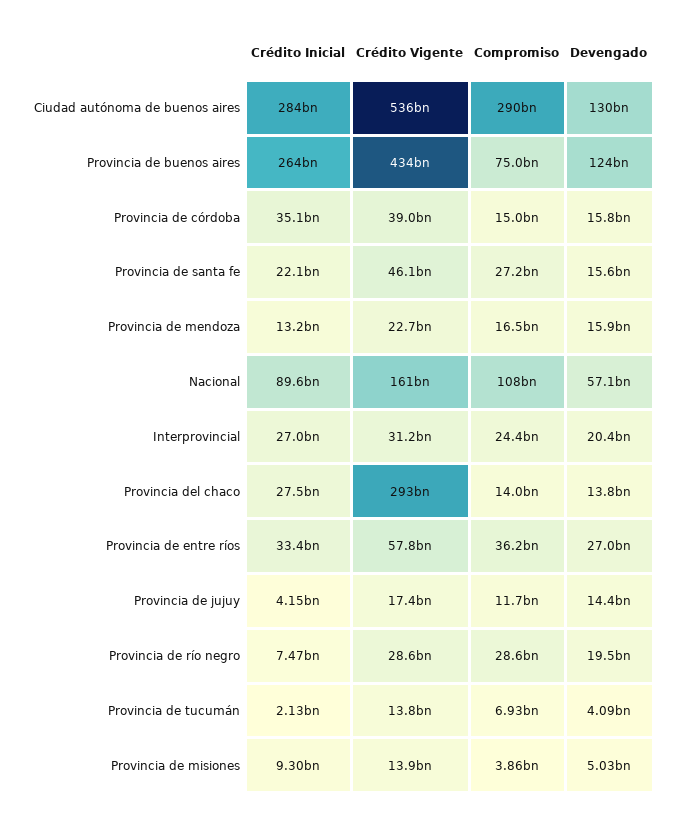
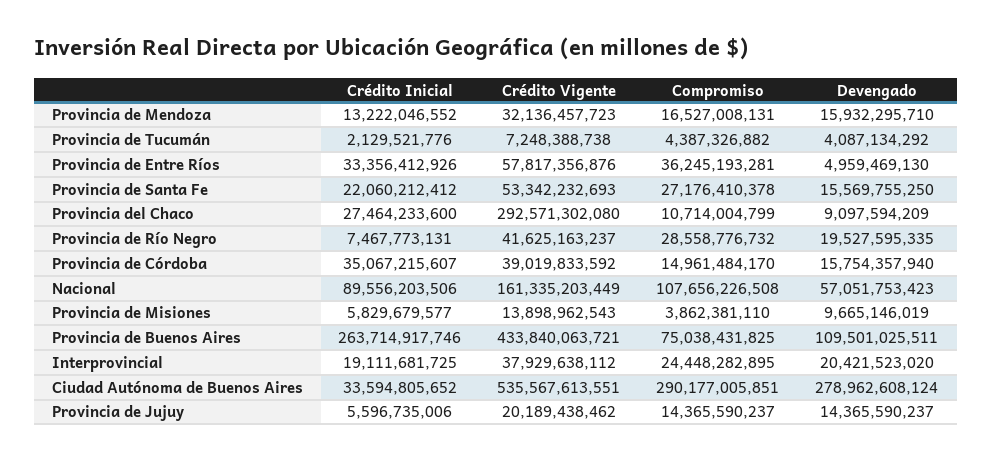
Crédito Inicial, Ciudad autónoma de buenos aires: 284000000000 -> 33594805652
Devengado, Ciudad autónoma de buenos aires: 130000000000 -> 278962608124
Devengado, Provincia de buenos aires: 124000000000 -> 109501025511
Crédito Vigente, Provincia de santa fe: 46100000000 -> 53342232693
Crédito Vigente, Provincia de mendoza: 22700000000 -> 32136457723
Crédito Inicial, Interprovincial: 27000000000 -> 19111681725
Crédito Vigente, Interprovincial: 31200000000 -> 37929638112
Compromiso, Provincia del chaco: 14000000000 -> 10714004799
Devengado, Provincia del chaco: 13800000000 -> 9097594209
Devengado, Provincia de entre ríos: 27000000000 -> 4959469130
Crédito Inicial, Provincia de jujuy: 4150000000 -> 5596735006
Crédito Vigente, Provincia de jujuy: 17400000000 -> 20189438462
Compromiso, Provincia de jujuy: 11700000000 -> 14365590237
Crédito Vigente, Provincia de río negro: 28600000000 -> 41625163237
Crédito Vigente, Provincia de tucumán: 13800000000 -> 7248388738
Compromiso, Provincia de tucumán: 6930000000 -> 4387326882
Crédito Inicial, Provincia de misiones: 9300000000 -> 5829679577
Devengado, Provincia de misiones: 5030000000 -> 9665146019

